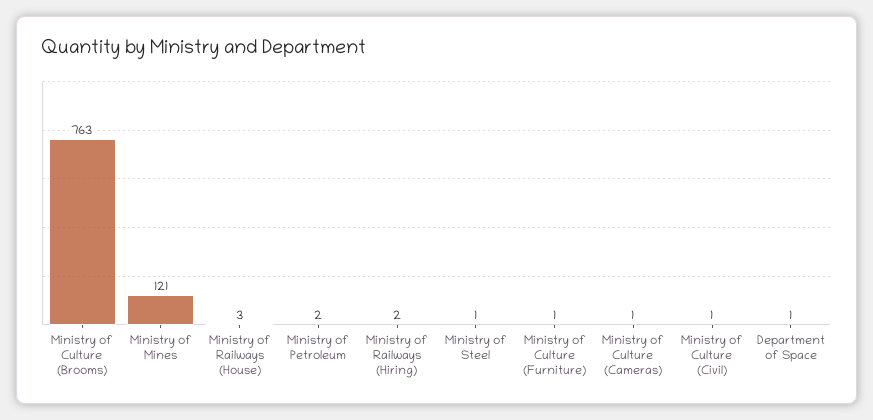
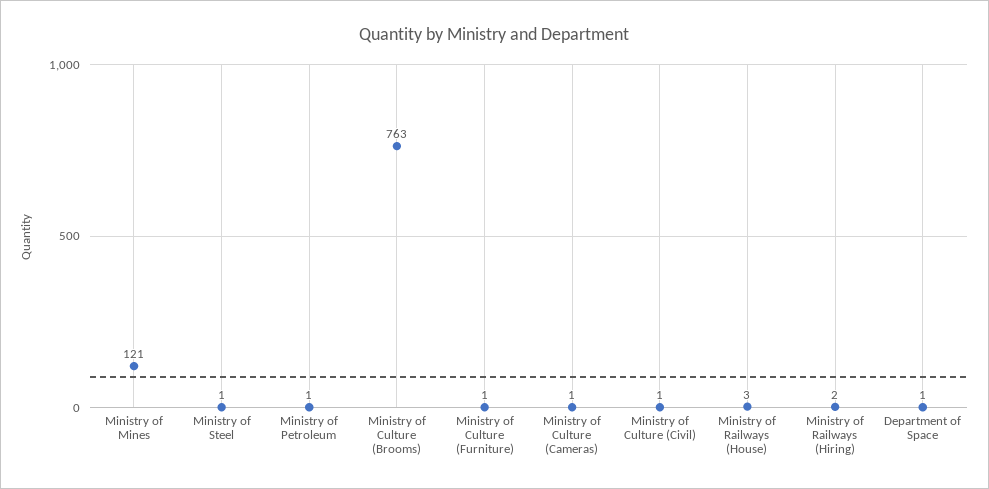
Ministry of Petroleum: 2 -> 1

